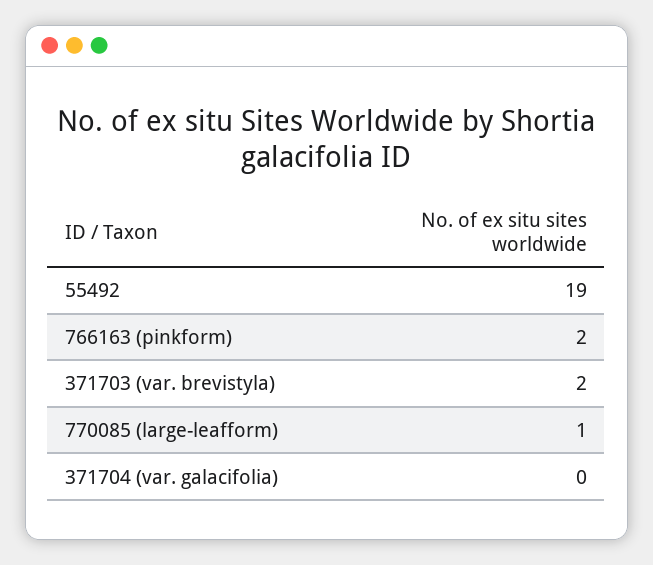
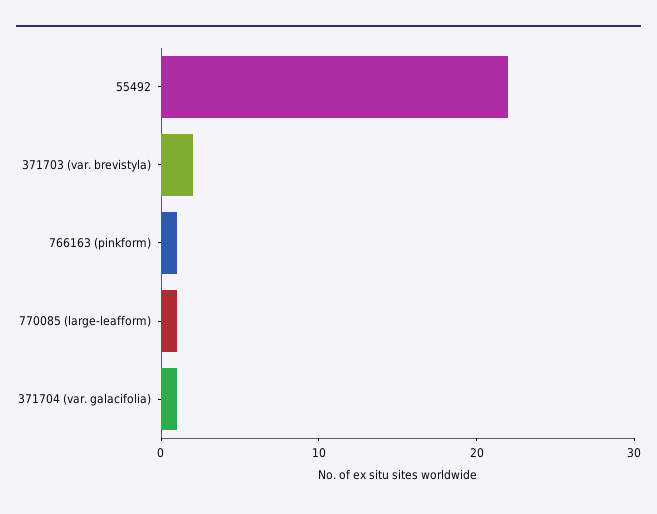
55492: 19 -> 22
766163 (pinkform): 2 -> 1
371704 (var. galacifolia): 0 -> 1

